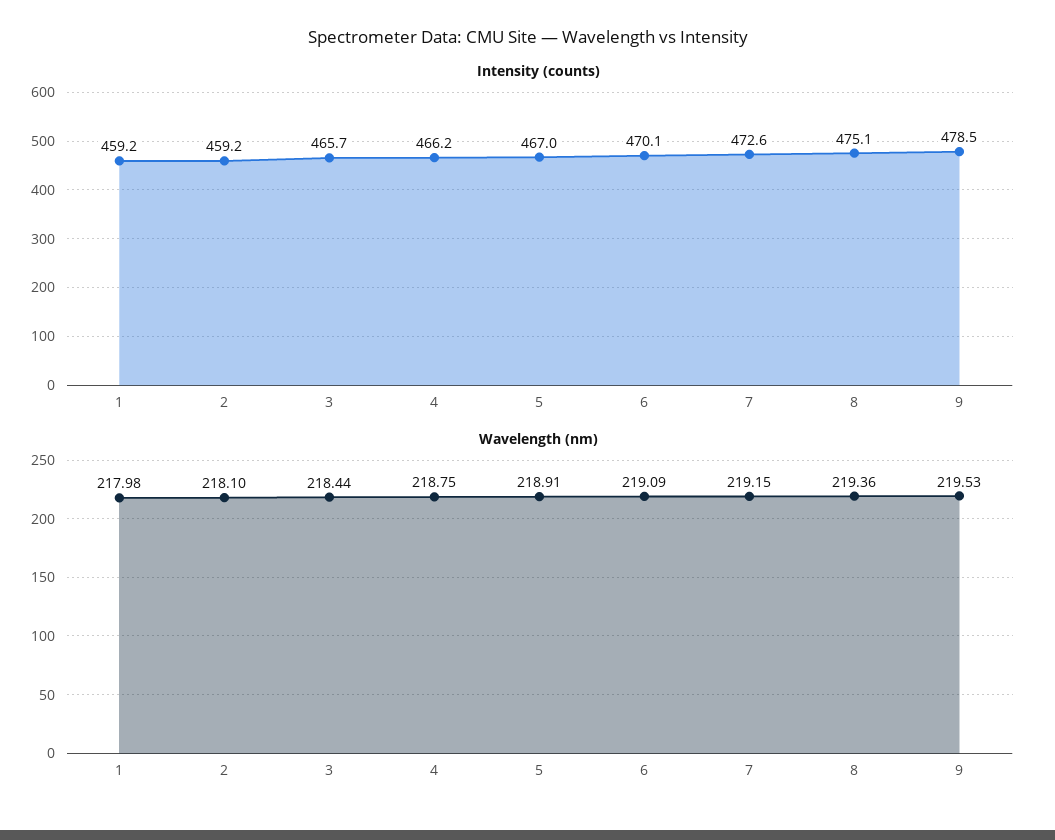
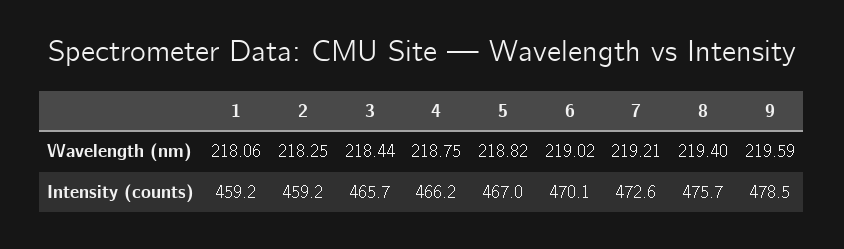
Intensity (counts), 8: 475.1 -> 475.7
Wavelength (nm), 1: 217.98 -> 218.06
Wavelength (nm), 2: 218.1 -> 218.25
Wavelength (nm), 5: 218.91 -> 218.82
Wavelength (nm), 6: 219.09 -> 219.02
Wavelength (nm), 7: 219.15 -> 219.21
Wavelength (nm), 8: 219.36 -> 219.4
Wavelength (nm), 9: 219.53 -> 219.59

